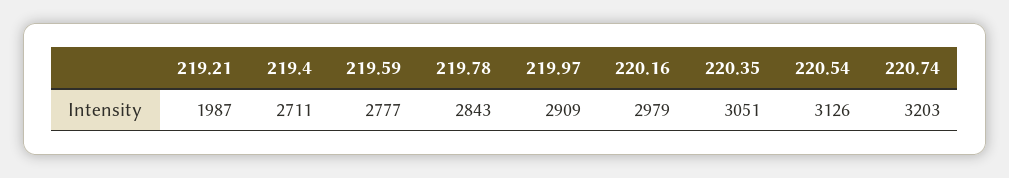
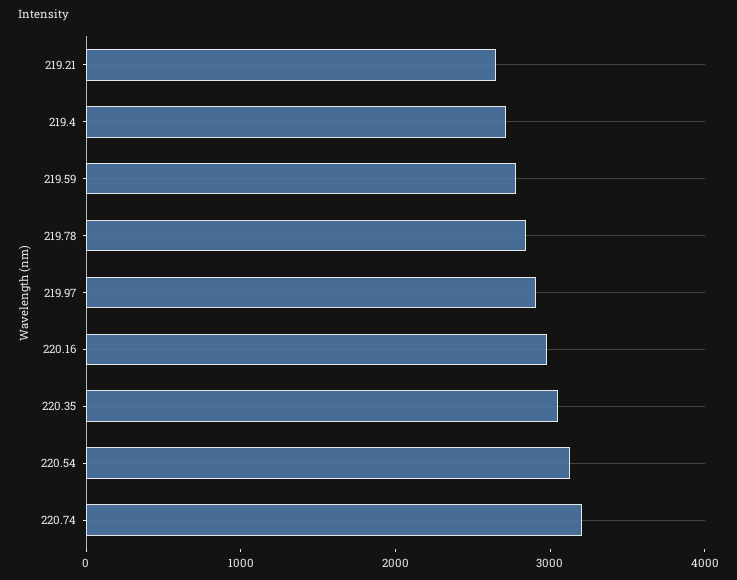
219.21: 1987 -> 2600

